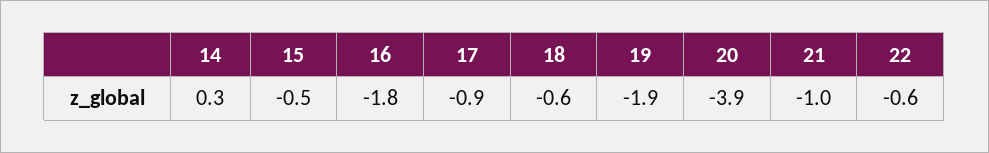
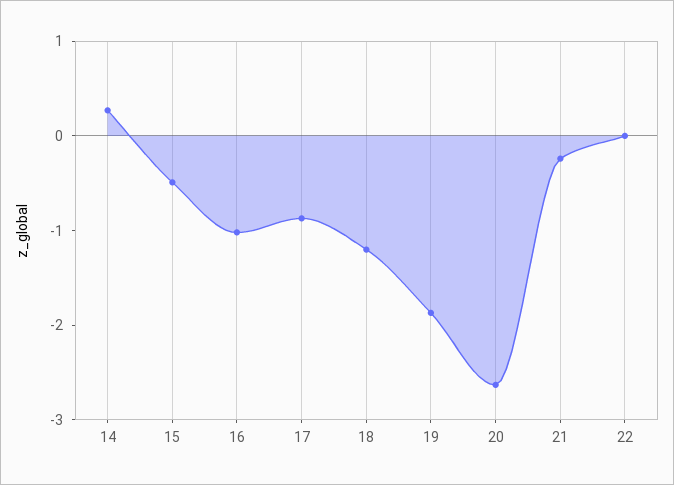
16: -1.8 -> -1
18: -0.6 -> -1.2
20: -3.9 -> -2.6
21: -1 -> -0.2
22: -0.6 -> 0

